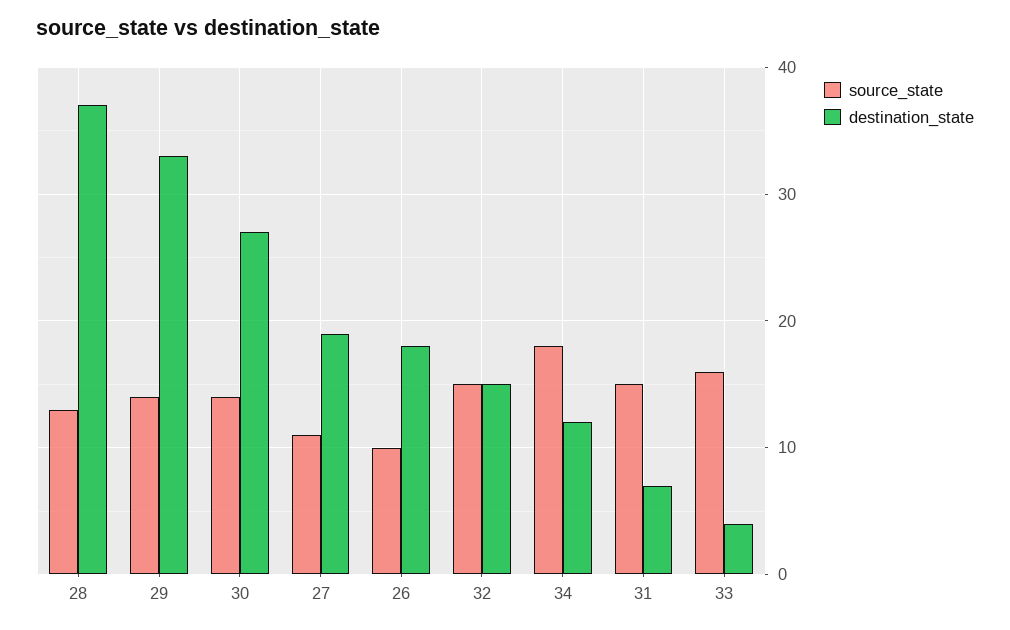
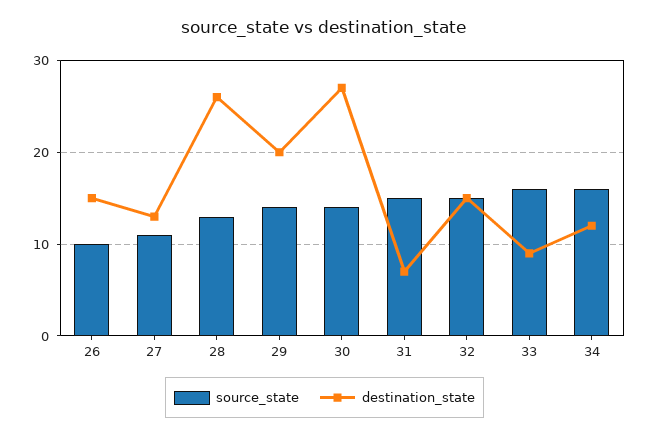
destination_state, 28: 37 -> 26
destination_state, 29: 33 -> 20
destination_state, 27: 19 -> 13
destination_state, 26: 18 -> 15
source_state, 34: 18 -> 16
destination_state, 33: 4 -> 9

